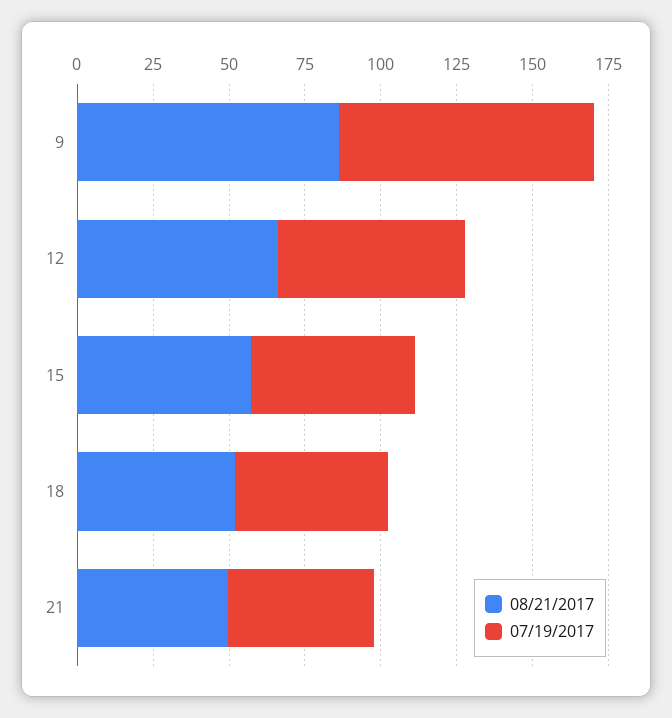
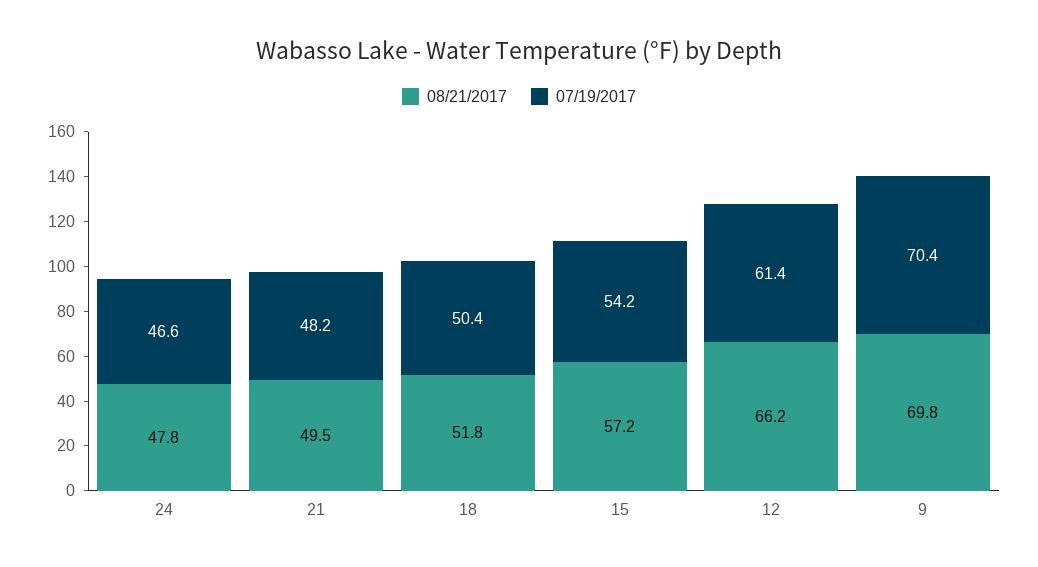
08/21/2017, 9: 85 -> 69.8
07/19/2017, 9: 85 -> 70.4
08/21/2017, 24: none -> 47.8
07/19/2017, 24: none -> 46.6

